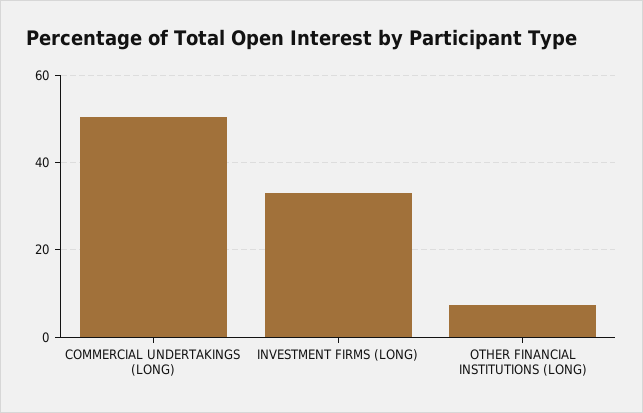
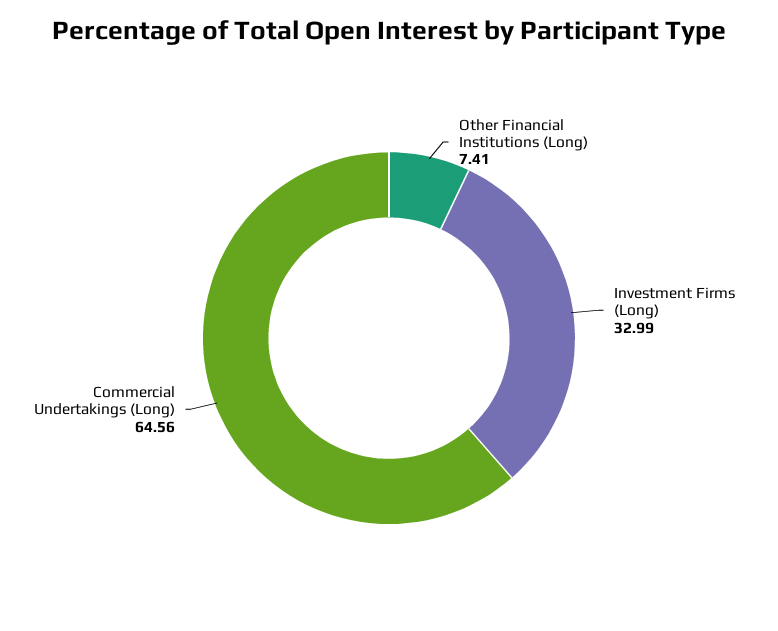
COMMERCIAL UNDERTAKINGS (LONG): 50 -> 64.56

